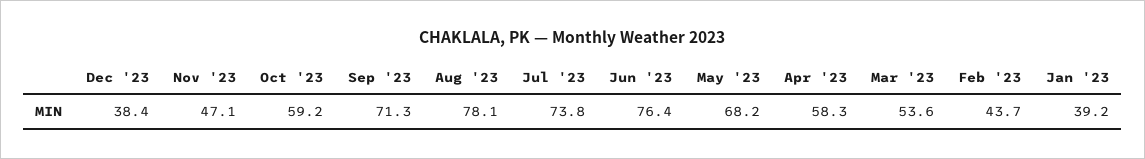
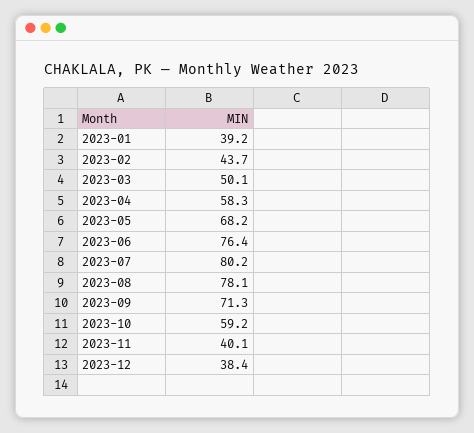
Nov '23: 47.1 -> 40.1
Jul '23: 73.8 -> 80.2
Mar '23: 53.6 -> 50.1

